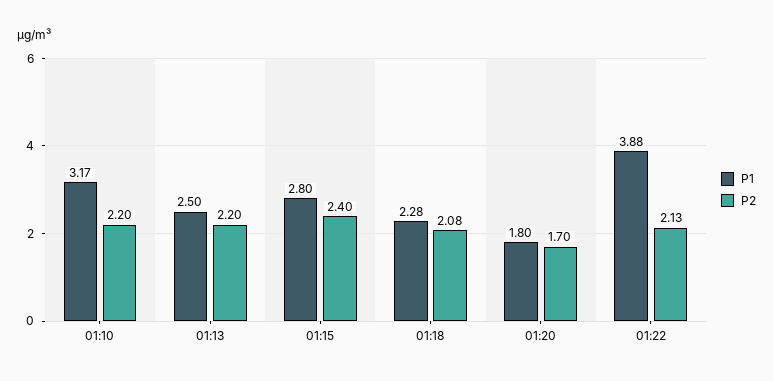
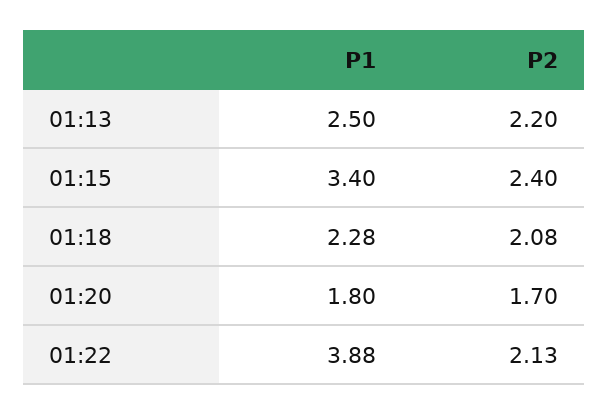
P1, 01:10: 3.17 -> none
P2, 01:10: 2.2 -> none
P1, 01:15: 2.8 -> 3.4

